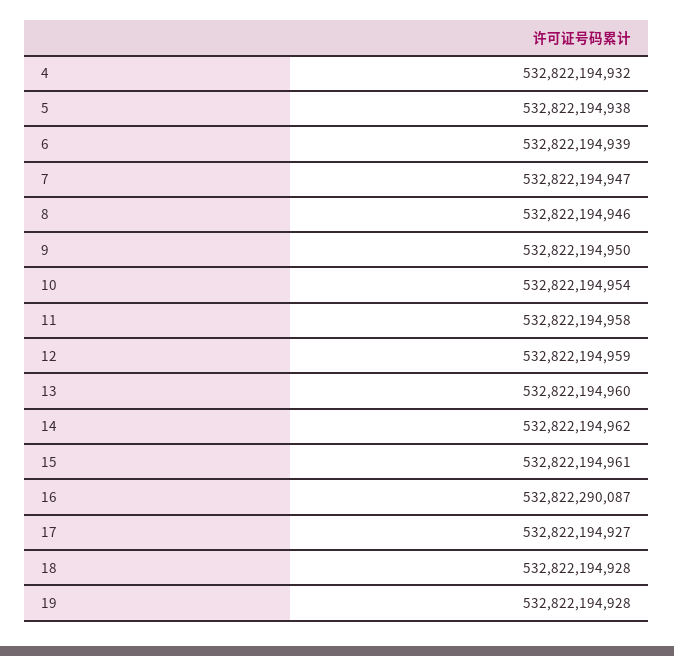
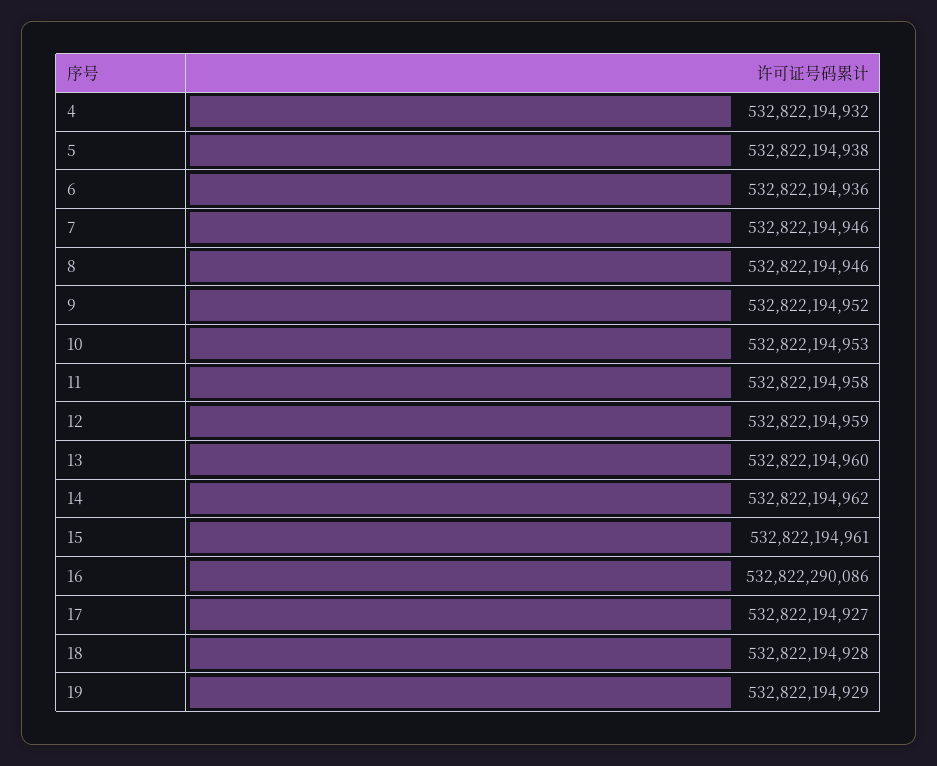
6: 532822194939 -> 532822194936
7: 532822194947 -> 532822194946
9: 532822194950 -> 532822194952
10: 532822194954 -> 532822194953
16: 532822290087 -> 532822290086
19: 532822194928 -> 532822194929

